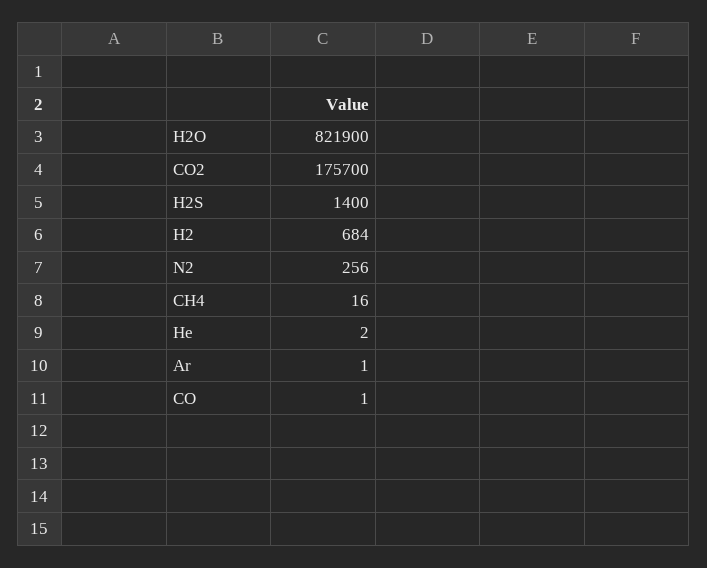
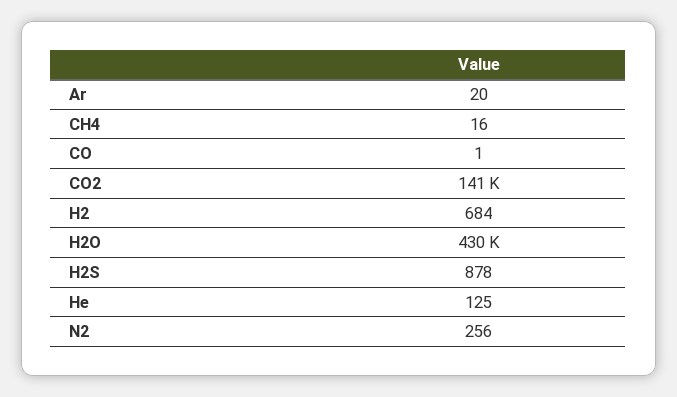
H2O: 821900 -> 430000
CO2: 175700 -> 141000
H2S: 1400 -> 878
He: 2 -> 125
Ar: 1 -> 20

